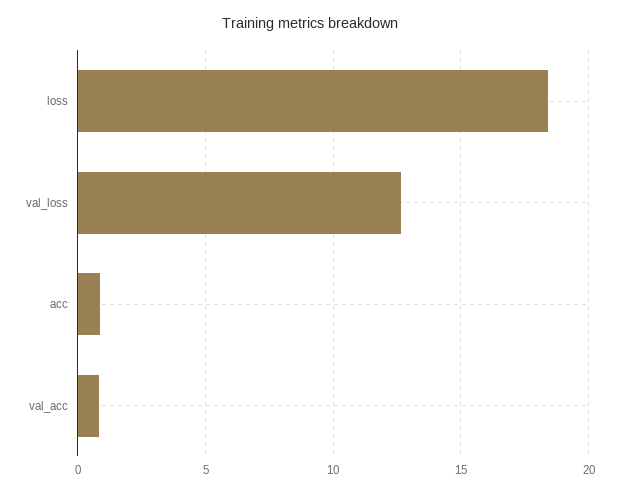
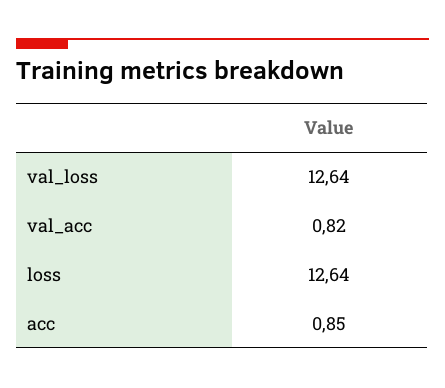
loss: 18.5 -> 12.64

